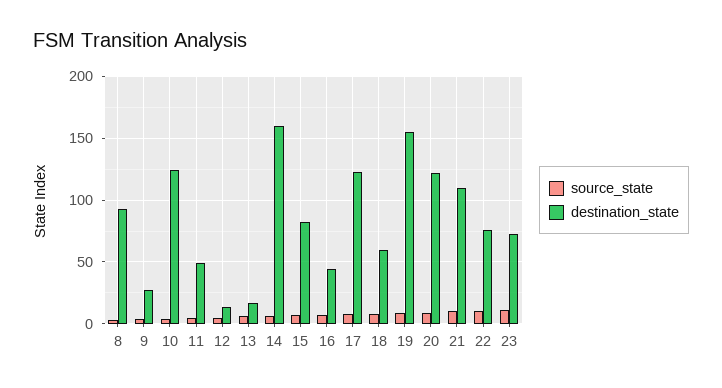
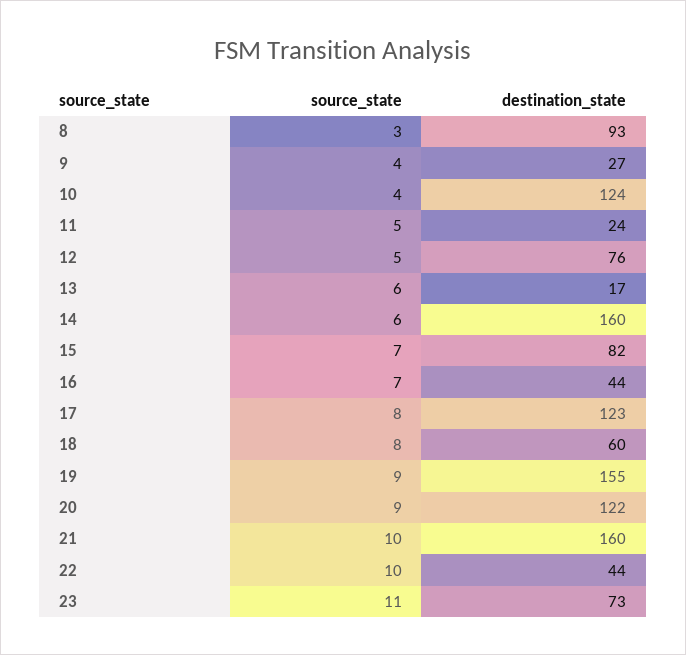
destination_state, 11: 50 -> 24
destination_state, 12: 15 -> 76
destination_state, 21: 110 -> 160
destination_state, 22: 75 -> 44

